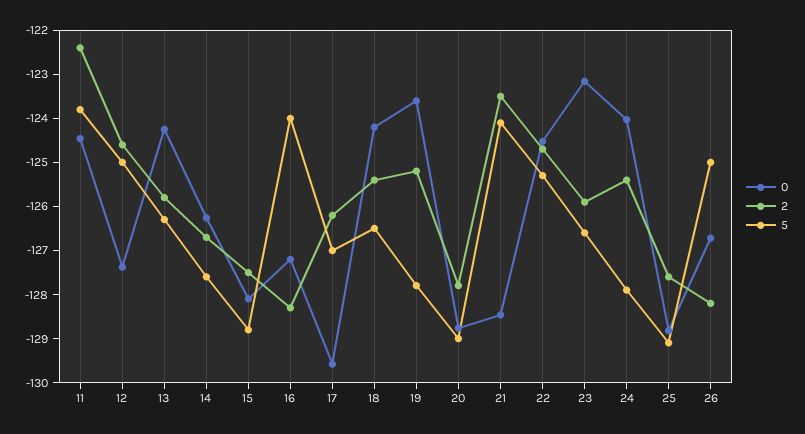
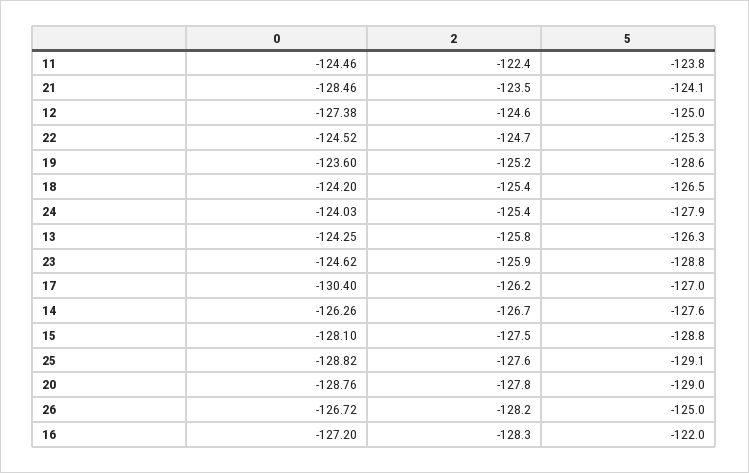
5, 16: -124 -> -122
0, 17: -129.6 -> -130.4
5, 19: -127.8 -> -128.6
0, 23: -123.2 -> -124.62
5, 23: -126.6 -> -128.8

